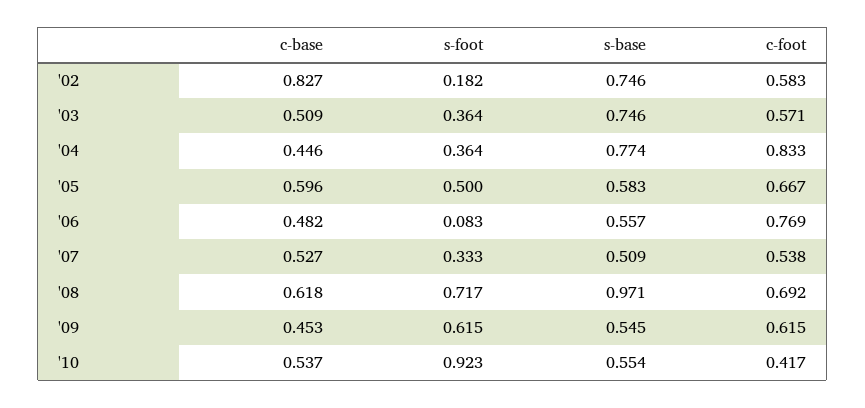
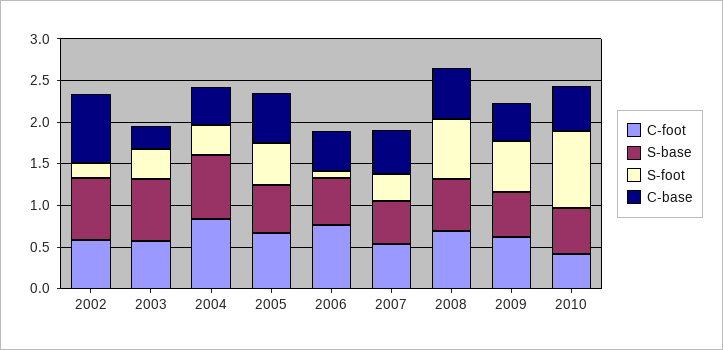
c-base, '03: 0.509 -> 0.3
s-base, '08: 0.971 -> 0.6

